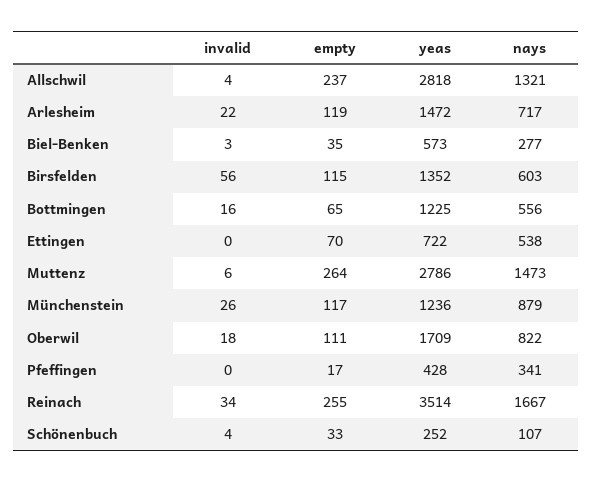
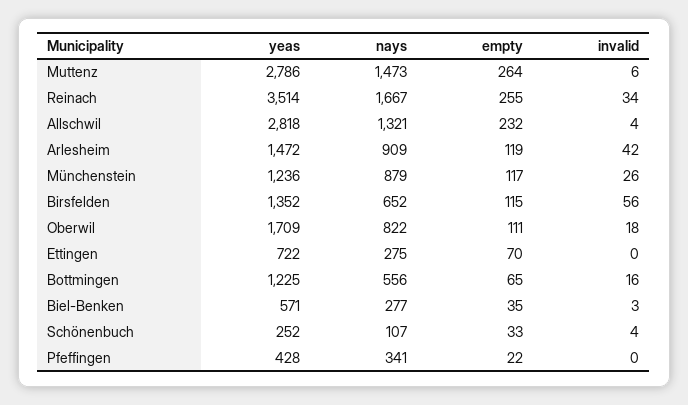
empty, Allschwil: 237 -> 232
invalid, Arlesheim: 22 -> 42
nays, Arlesheim: 717 -> 909
yeas, Biel-Benken: 573 -> 571
nays, Birsfelden: 603 -> 652
nays, Ettingen: 538 -> 275
empty, Pfeffingen: 17 -> 22

